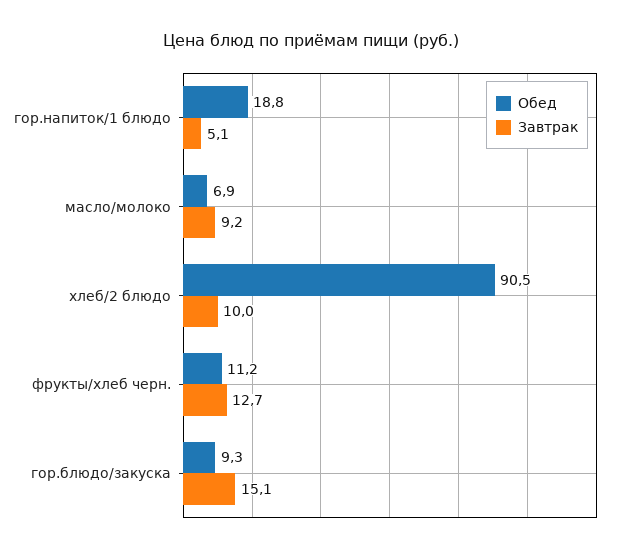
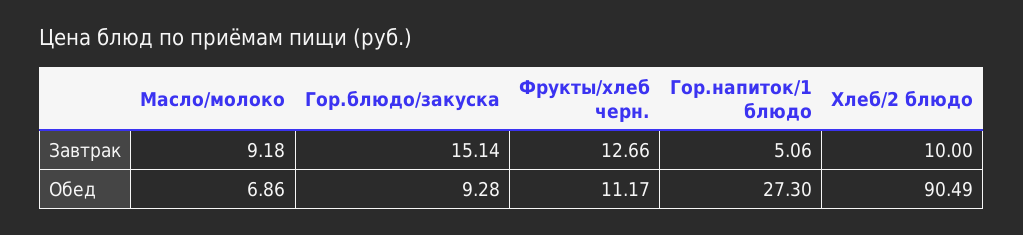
Обед, гор.напиток/1 блюдо: 18.8 -> 27.3

